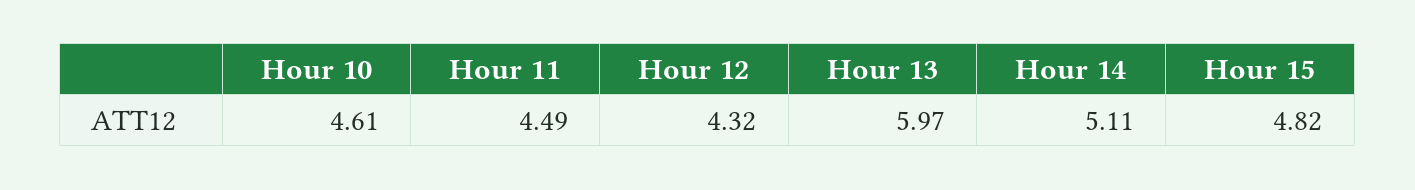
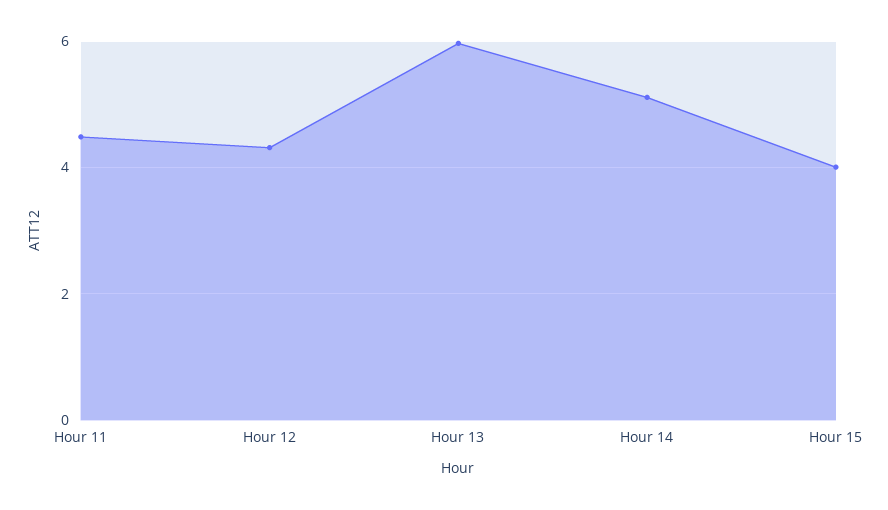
Hour 10: 4.61 -> none
Hour 15: 4.82 -> 4

